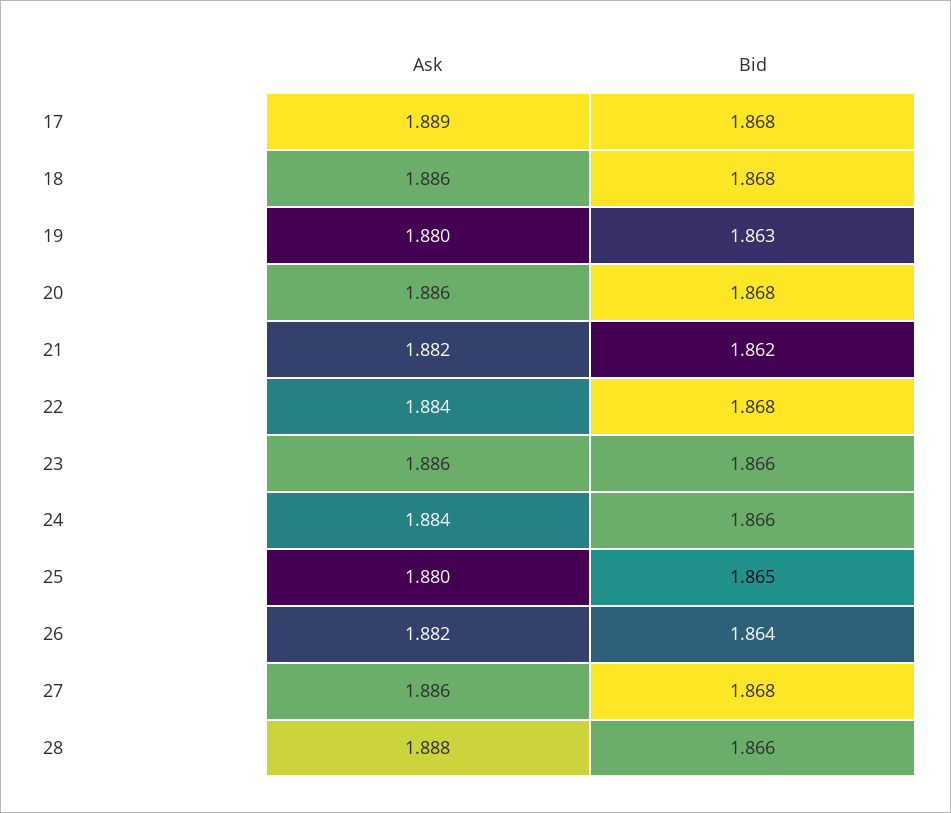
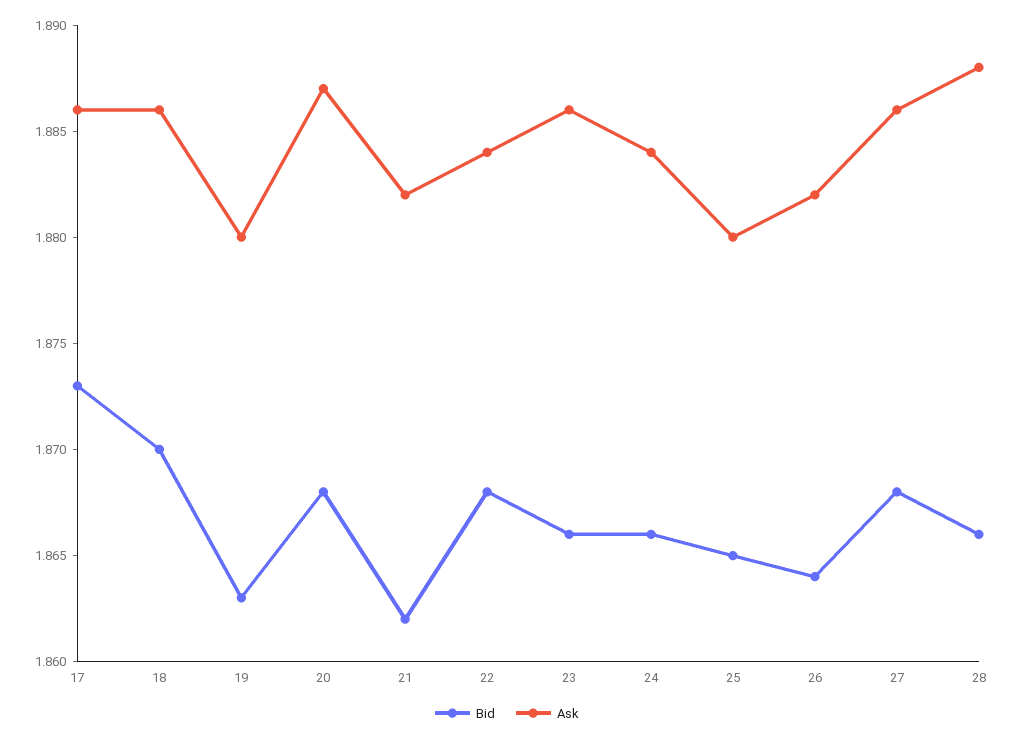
Ask, 17: 1.889 -> 1.886
Bid, 17: 1.868 -> 1.873
Bid, 18: 1.868 -> 1.87
Ask, 20: 1.886 -> 1.887

